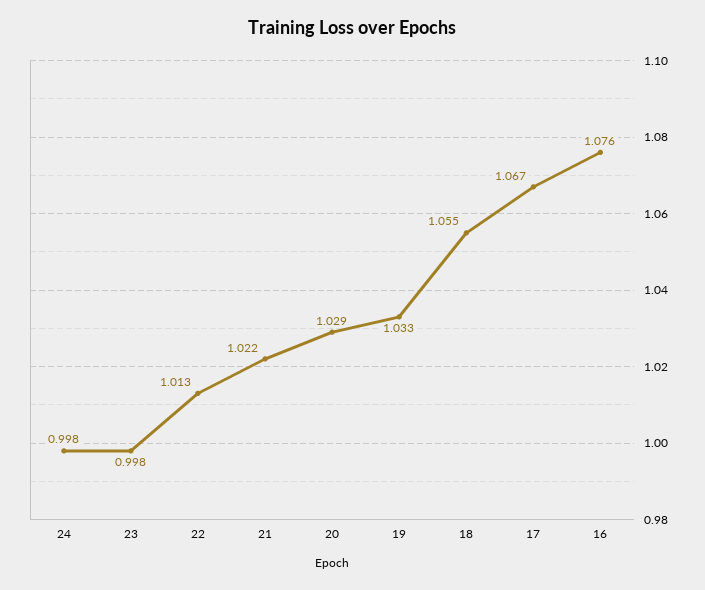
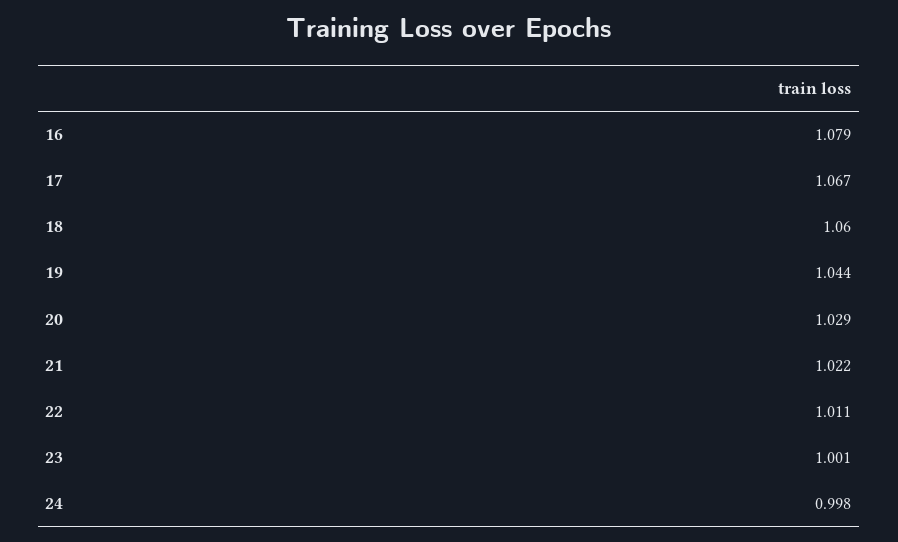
23: 0.998 -> 1.001
22: 1.013 -> 1.011
19: 1.033 -> 1.044
18: 1.055 -> 1.06
16: 1.076 -> 1.079

